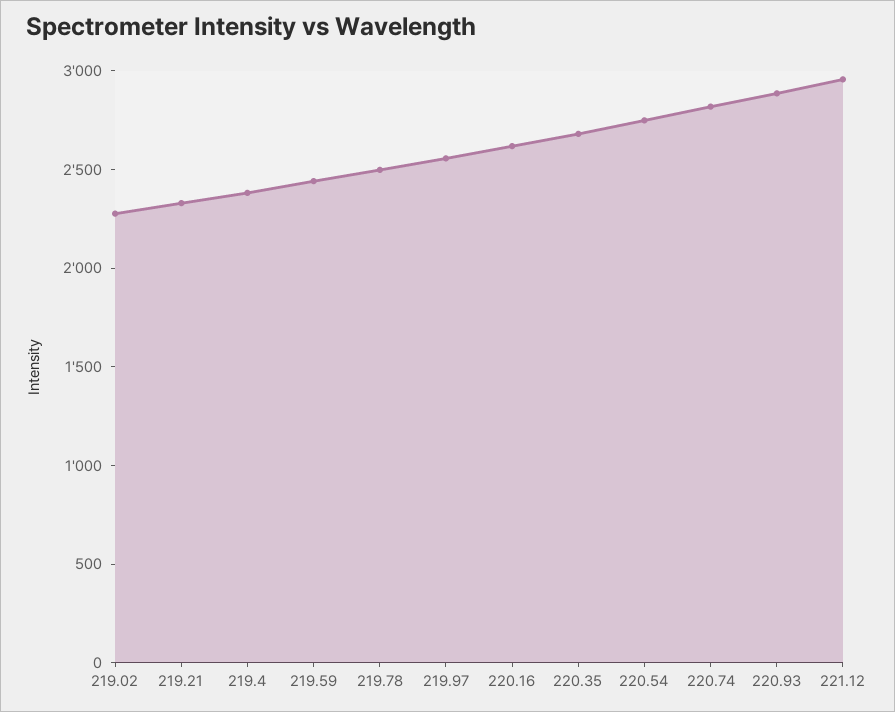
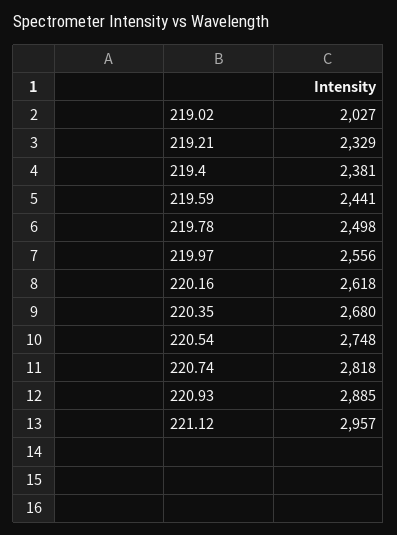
219.02: 2300 -> 2027

